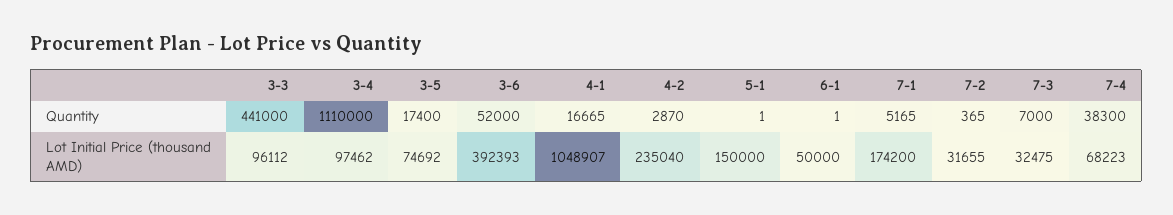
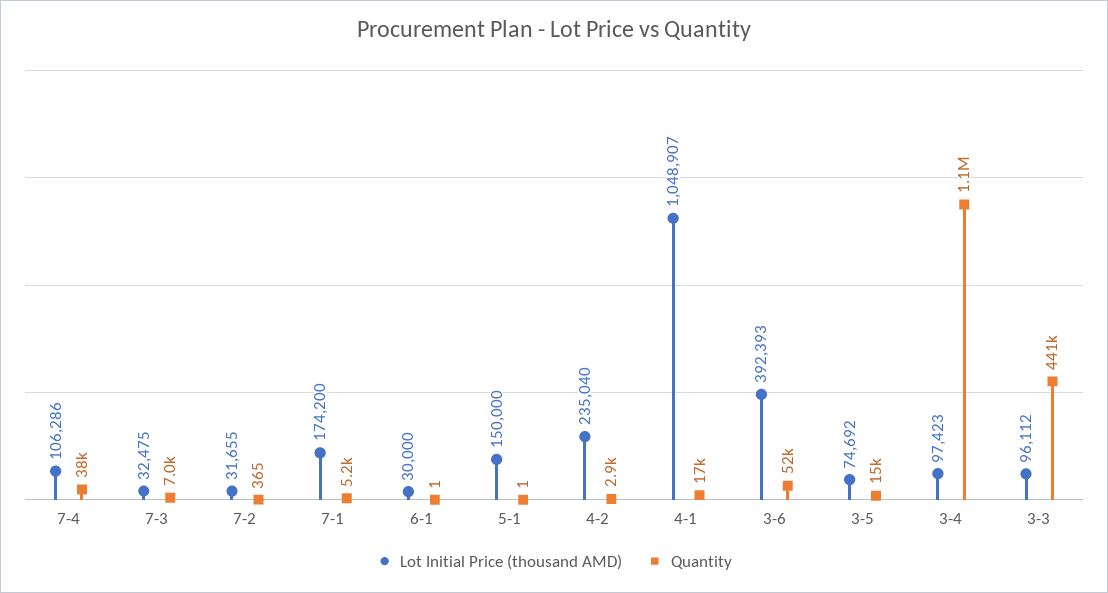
Quantity, 3-5: 17400 -> 15000
Lot Initial Price (thousand AMD), 3-4: 97462 -> 97423
Lot Initial Price (thousand AMD), 6-1: 50000 -> 30000
Lot Initial Price (thousand AMD), 7-4: 68223 -> 106286

